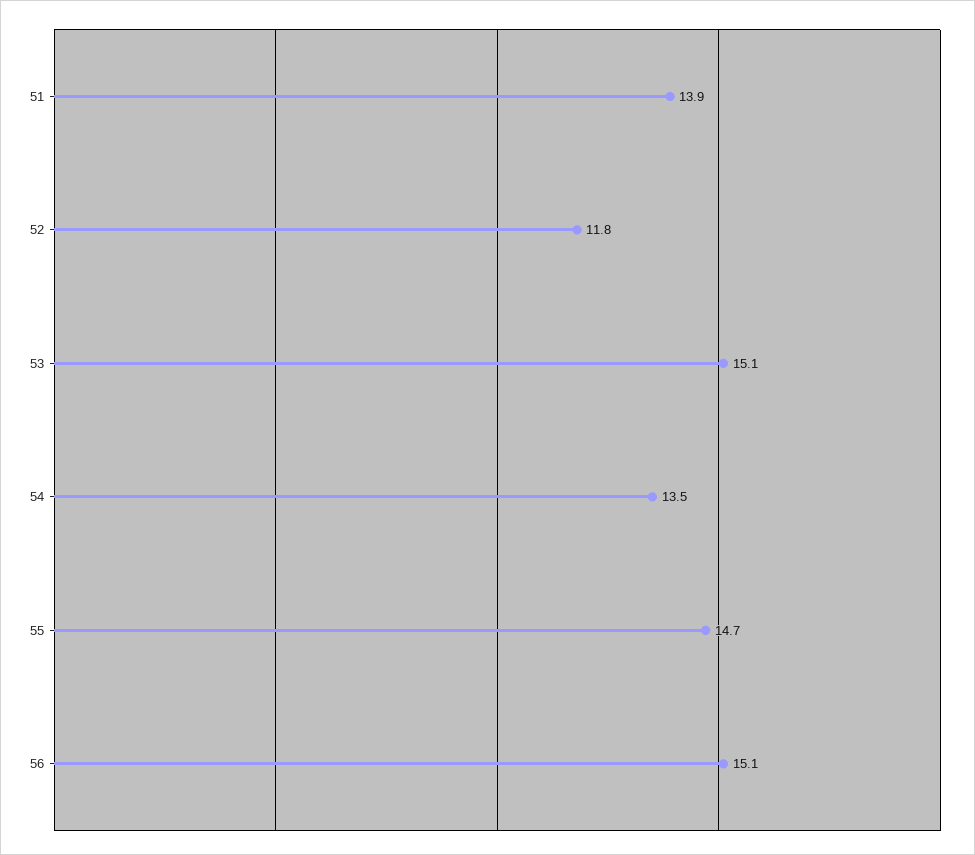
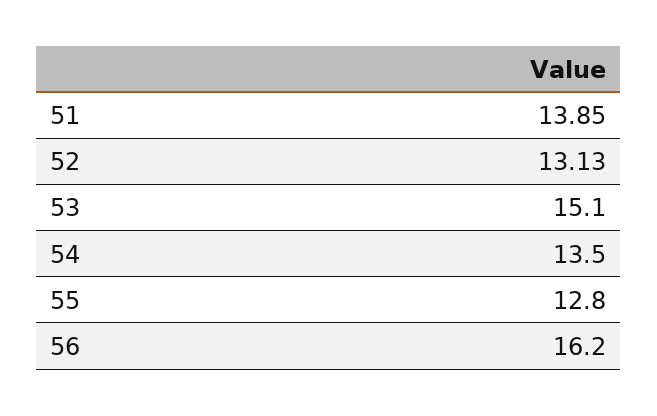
52: 11.8 -> 13.13
55: 14.7 -> 12.8
56: 15.1 -> 16.2

